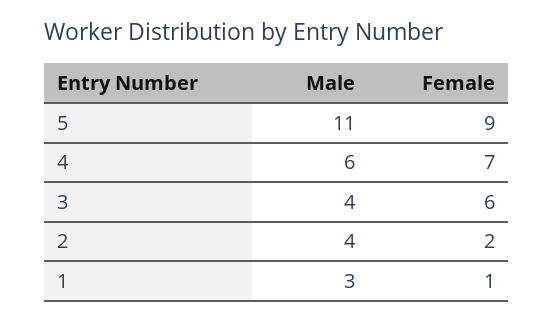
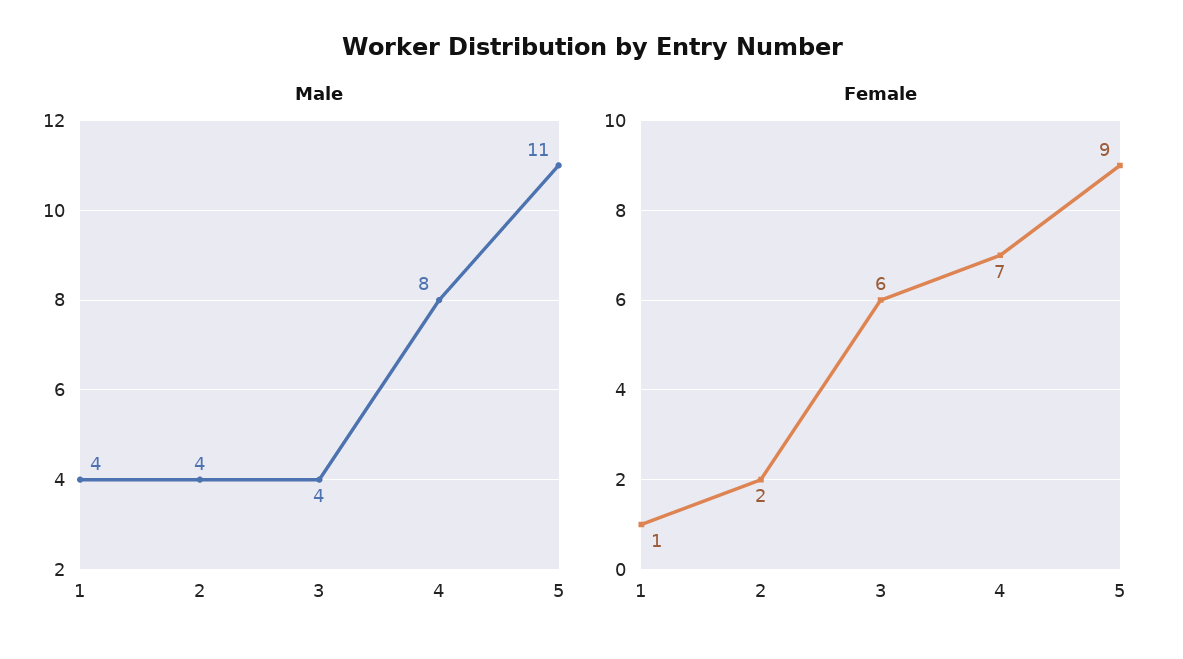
Male, 4: 6 -> 8
Male, 1: 3 -> 4

